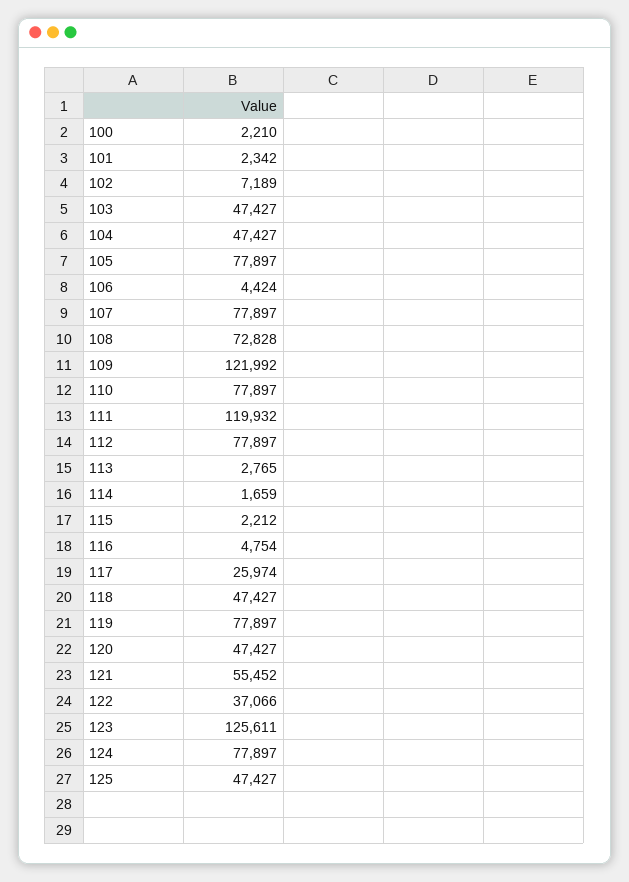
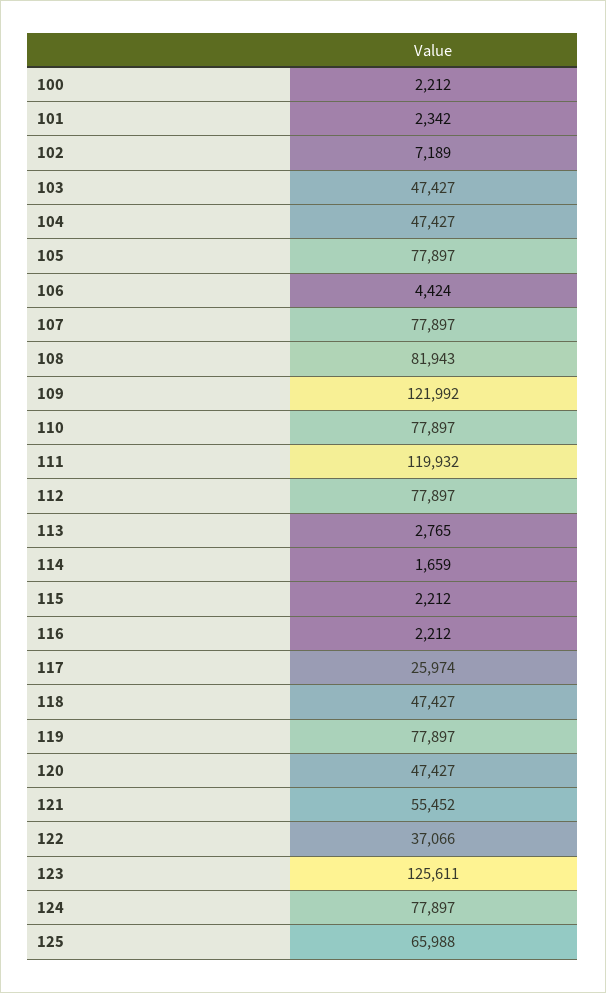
100: 2210 -> 2212
108: 72828 -> 81943
116: 4754 -> 2212
125: 47427 -> 65988

